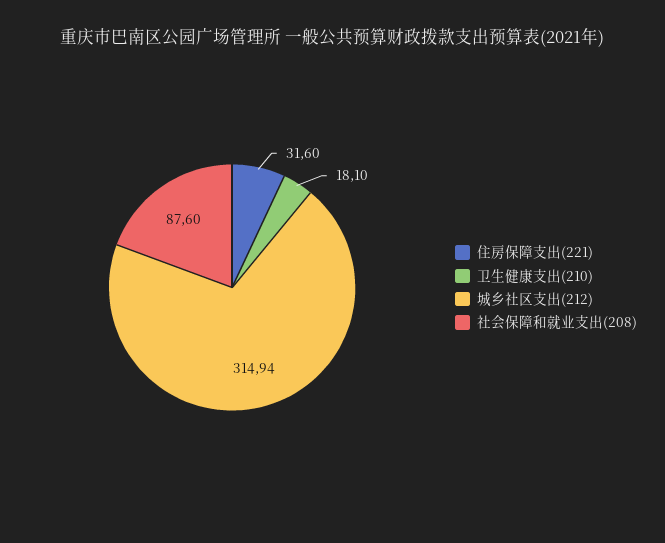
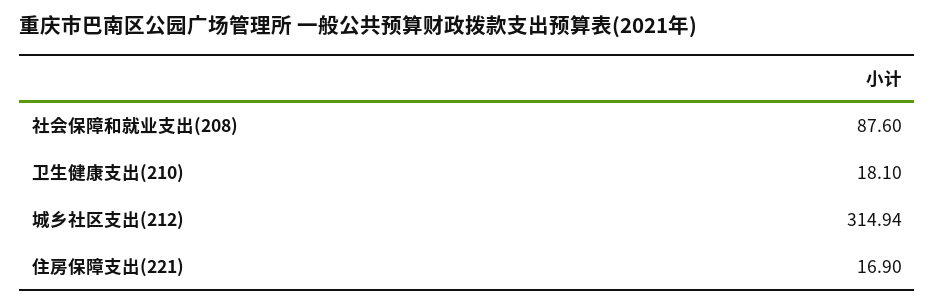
住房保障支出(221): 31.6 -> 16.9

